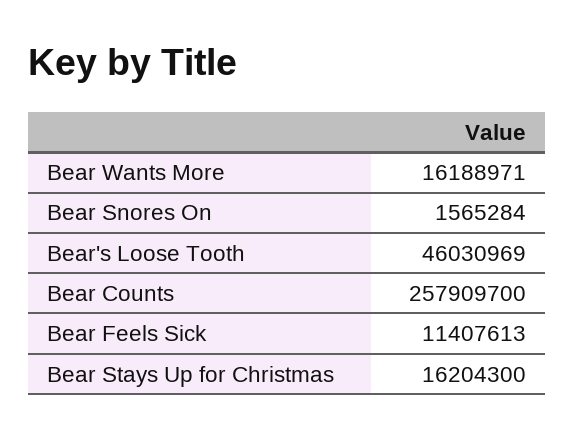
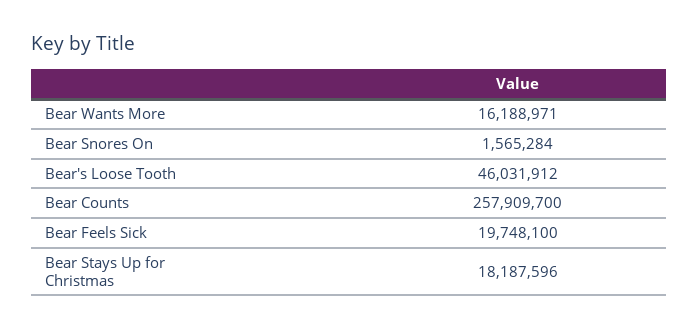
Bear's Loose Tooth: 46030969 -> 46031912
Bear Feels Sick: 11407613 -> 19748100
Bear Stays Up for Christmas: 16204300 -> 18187596

